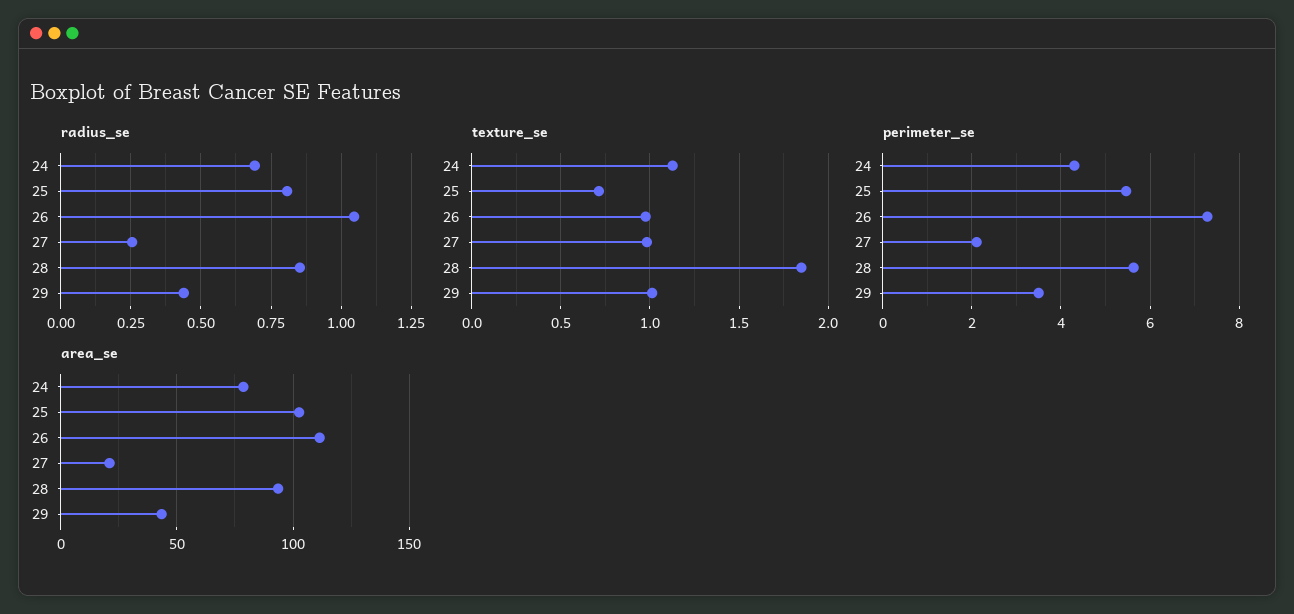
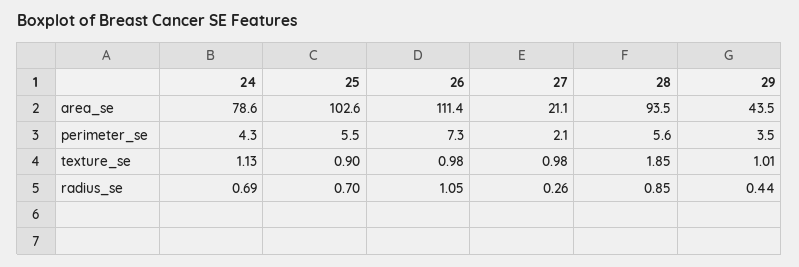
radius_se, 25: 0.8 -> 0.7
texture_se, 25: 0.7 -> 0.9

